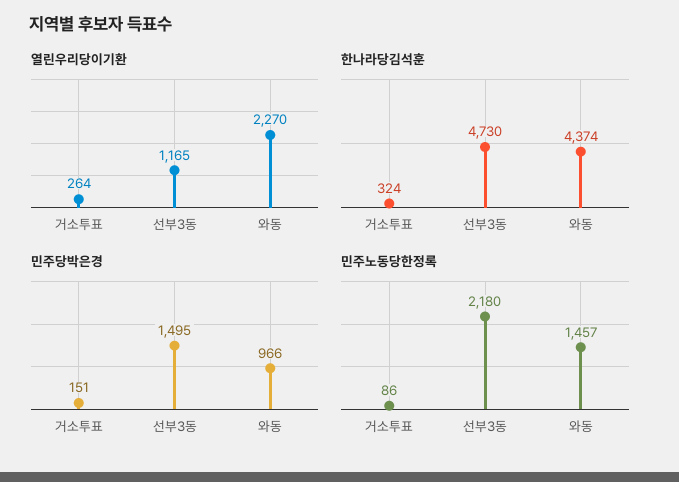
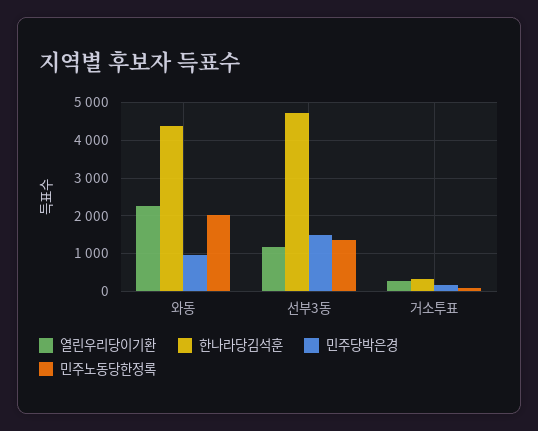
민주노동당한정록, 선부3동: 2180 -> 1400
민주노동당한정록, 와동: 1457 -> 2000

